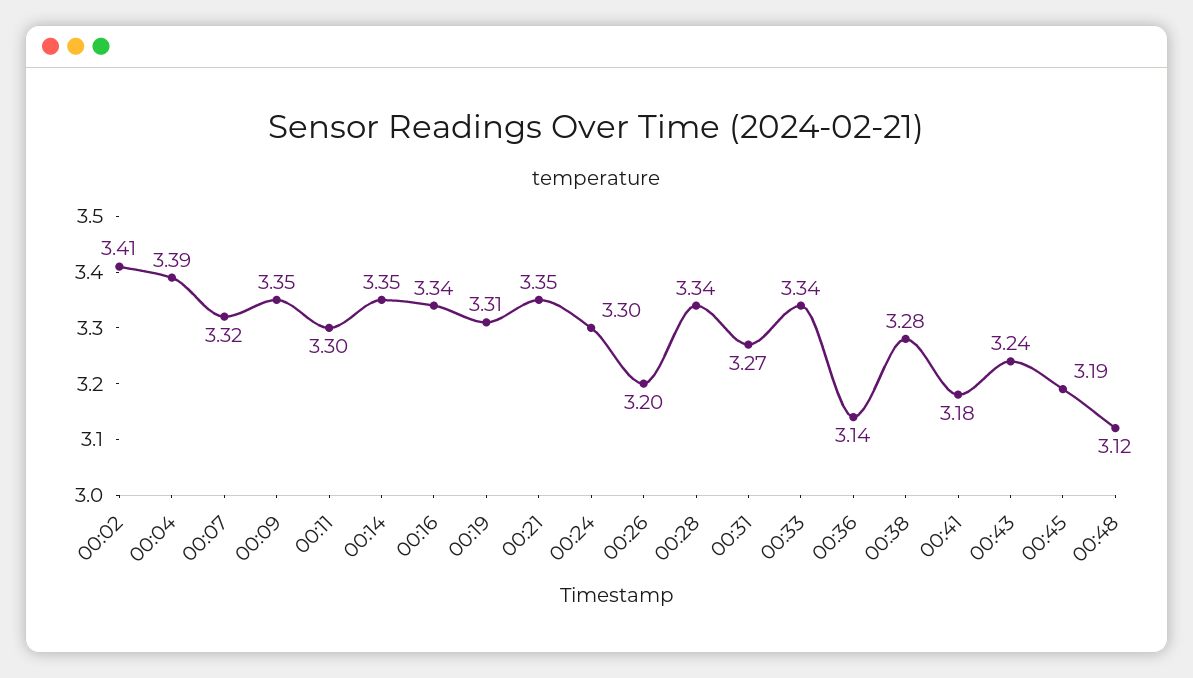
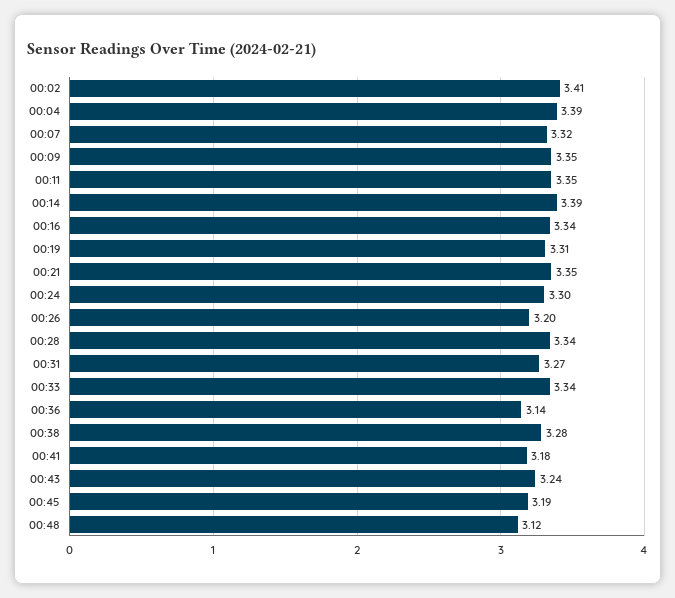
00:11: 3.3 -> 3.35
00:14: 3.35 -> 3.39

